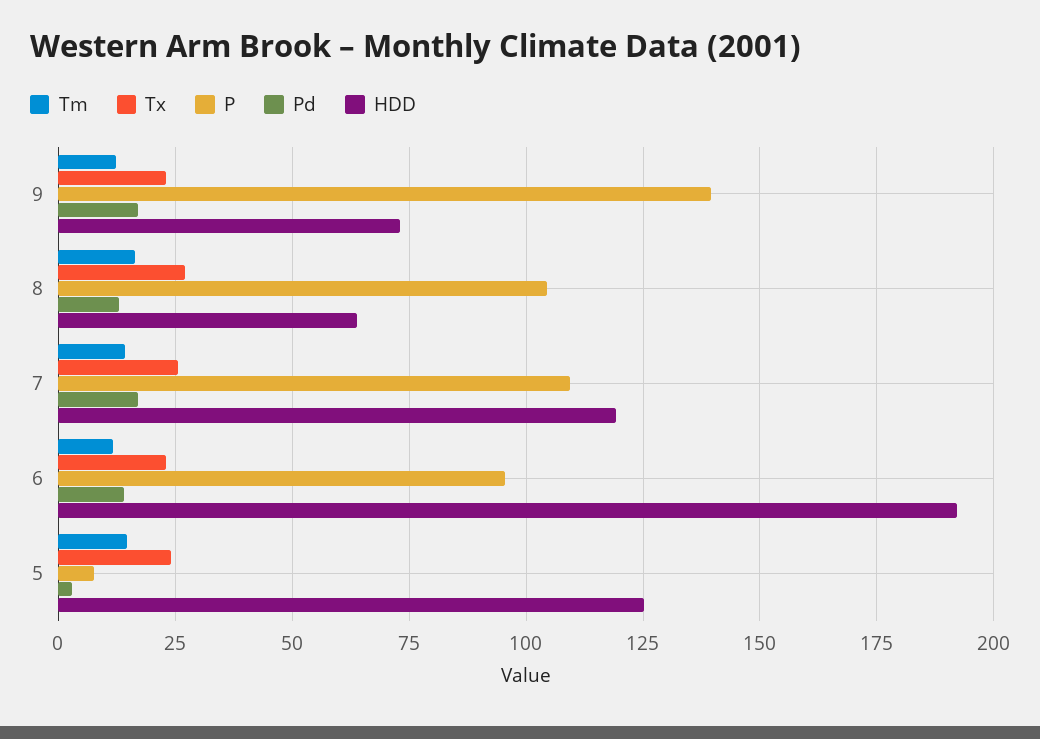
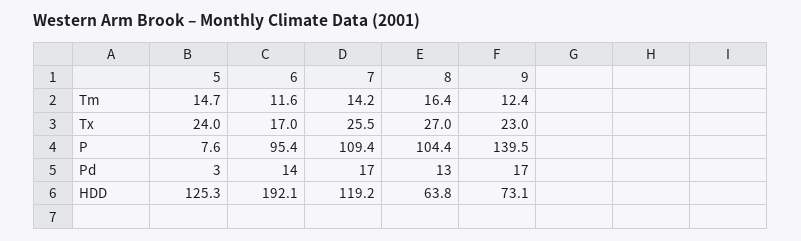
Tx, 6: 22.5 -> 17

